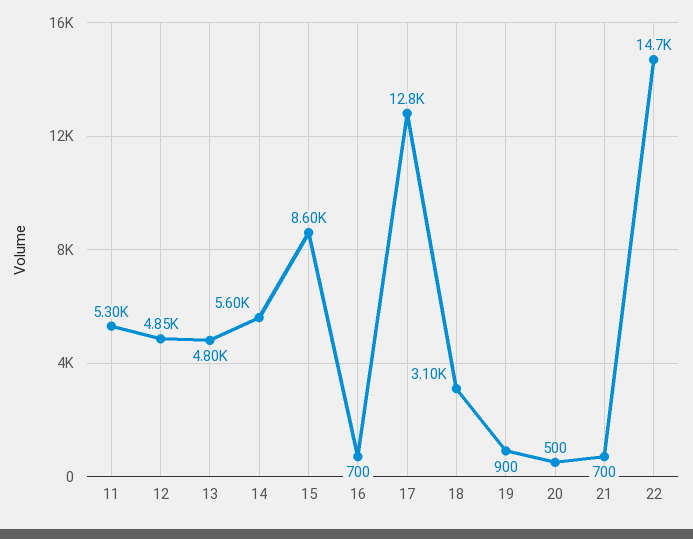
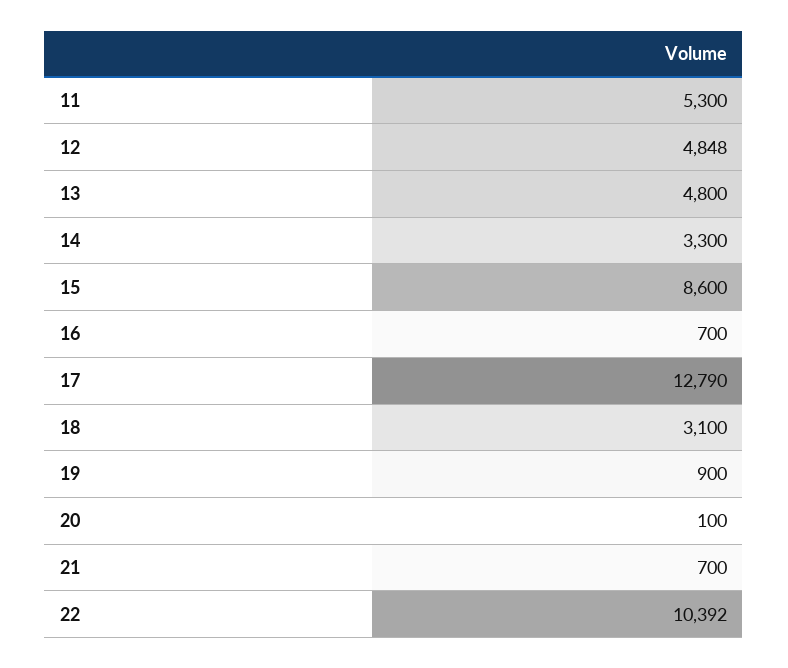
14: 5600 -> 3300
20: 500 -> 100
22: 14700 -> 10392

